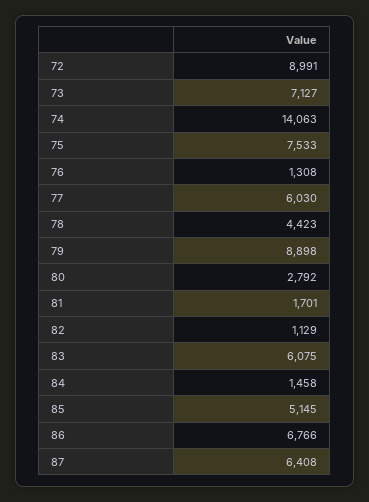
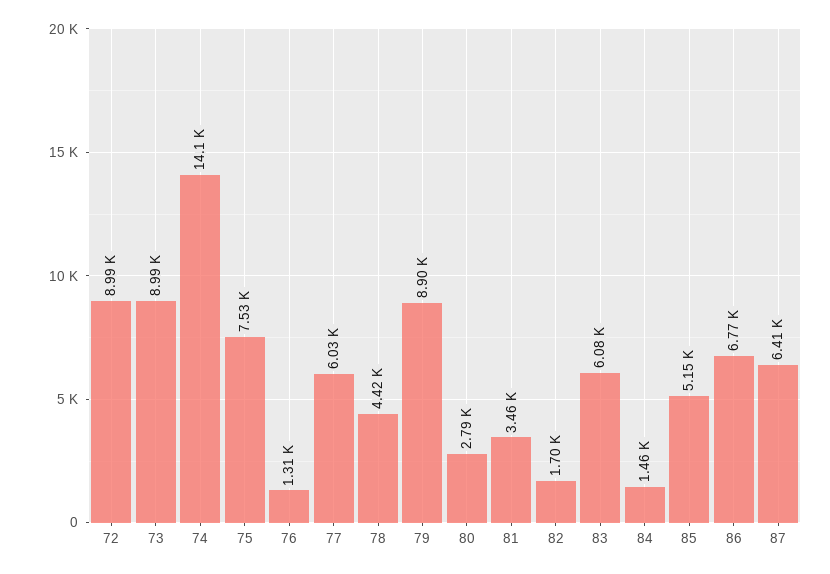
73: 7127 -> 8990
81: 1701 -> 3460
82: 1129 -> 1700

